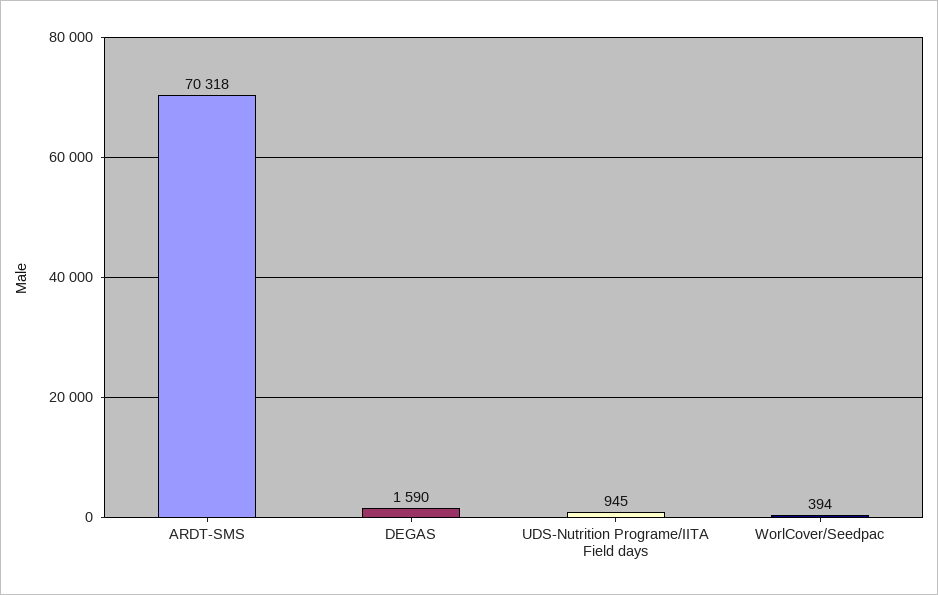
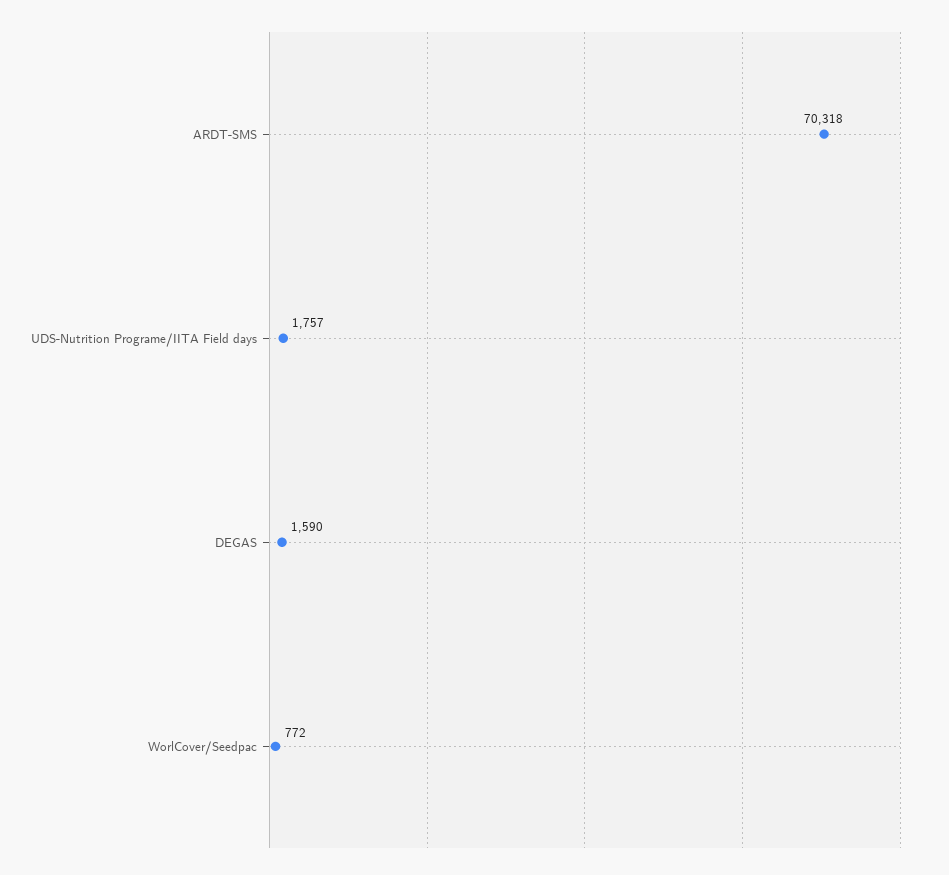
UDS-Nutrition Programe/IITA Field days: 945 -> 1757
WorlCover/Seedpac: 394 -> 772

